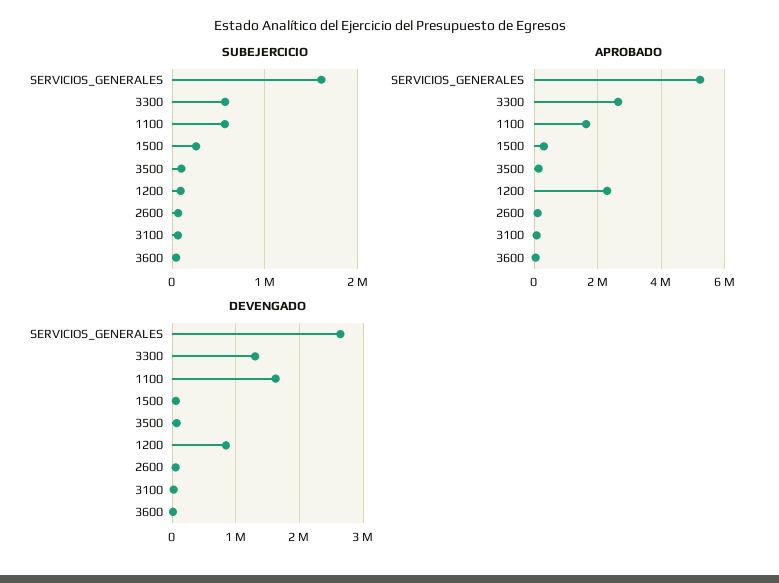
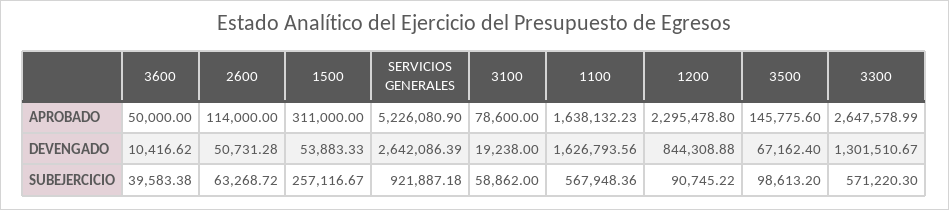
SUBEJERCICIO, SERVICIOS_GENERALES: 1600000 -> 921887.18

